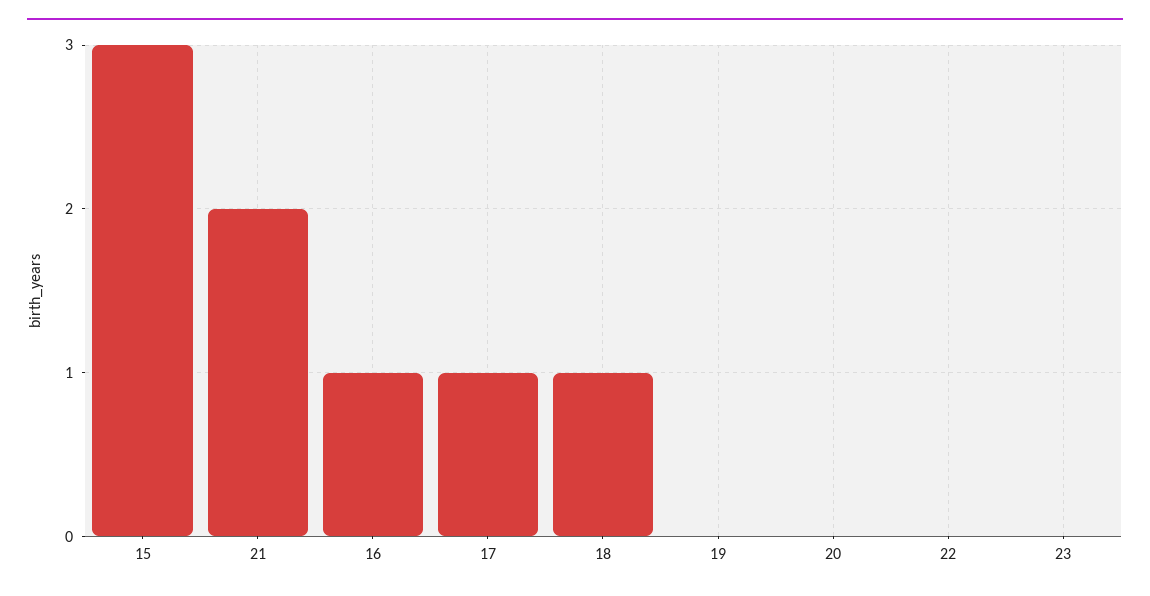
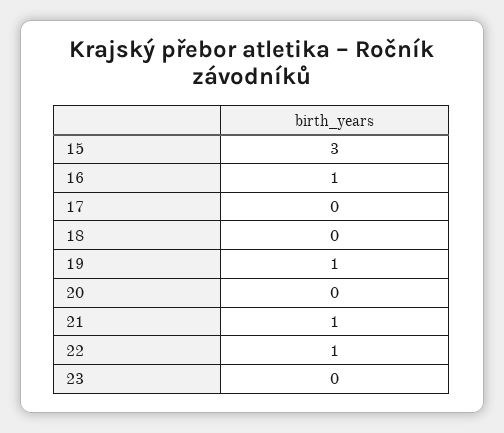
21: 2 -> 1
17: 1 -> 0
18: 1 -> 0
19: 0 -> 1
22: 0 -> 1

